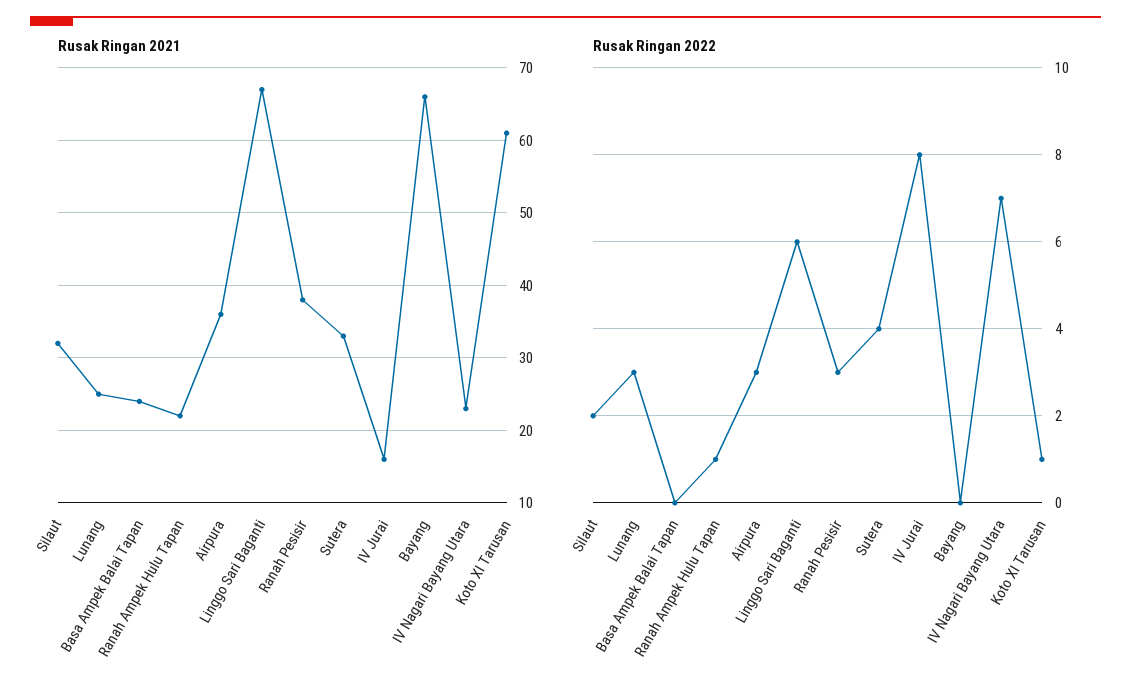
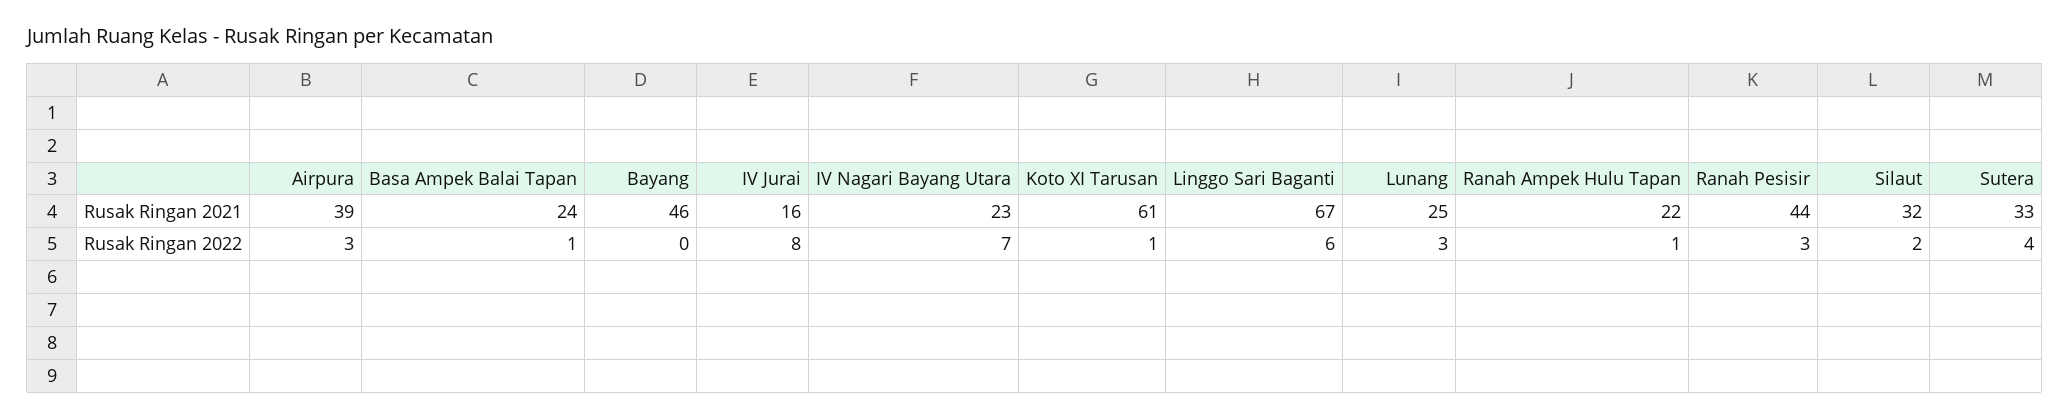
Rusak Ringan 2021, Airpura: 36 -> 39
Rusak Ringan 2021, Ranah Pesisir: 38 -> 44
Rusak Ringan 2021, Bayang: 66 -> 46
Rusak Ringan 2022, Basa Ampek Balai Tapan: 0 -> 1

